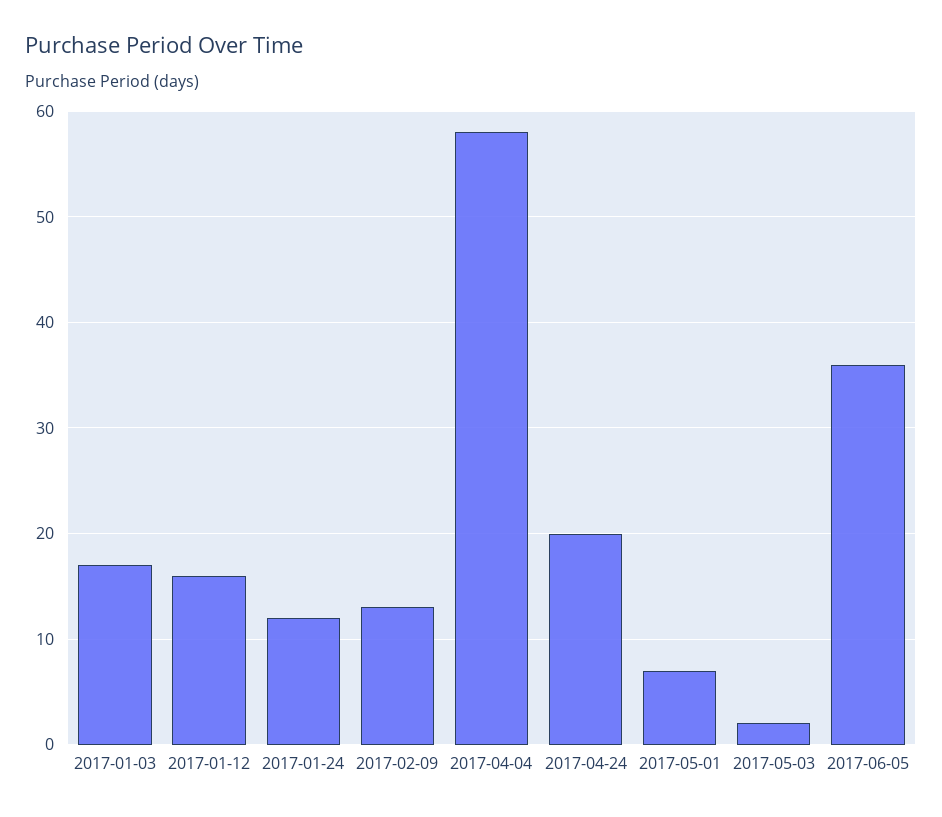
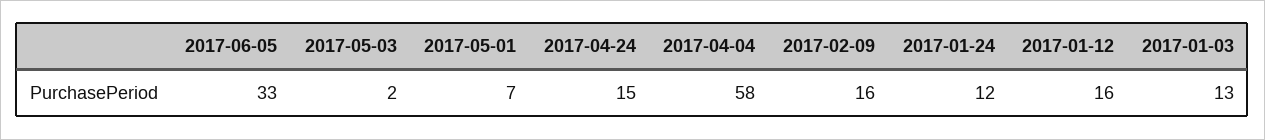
2017-01-03: 17 -> 13
2017-02-09: 13 -> 16
2017-04-24: 20 -> 15
2017-06-05: 36 -> 33

